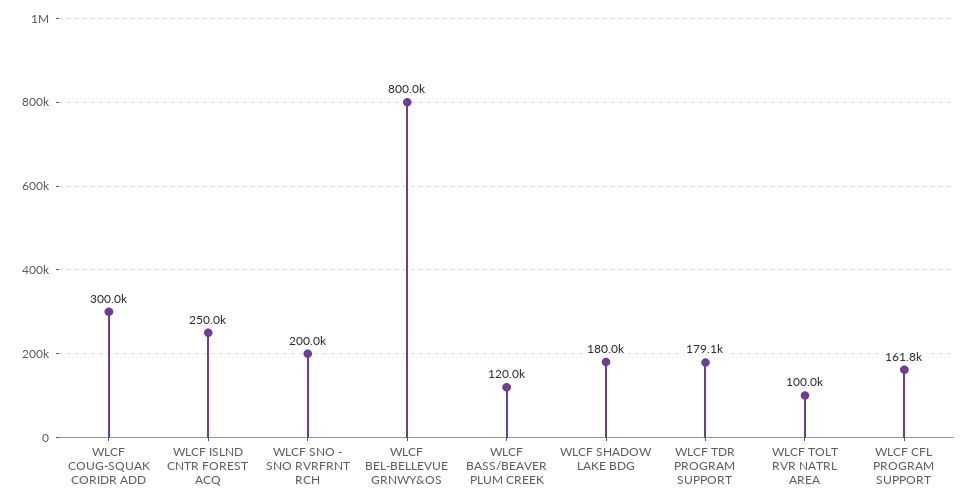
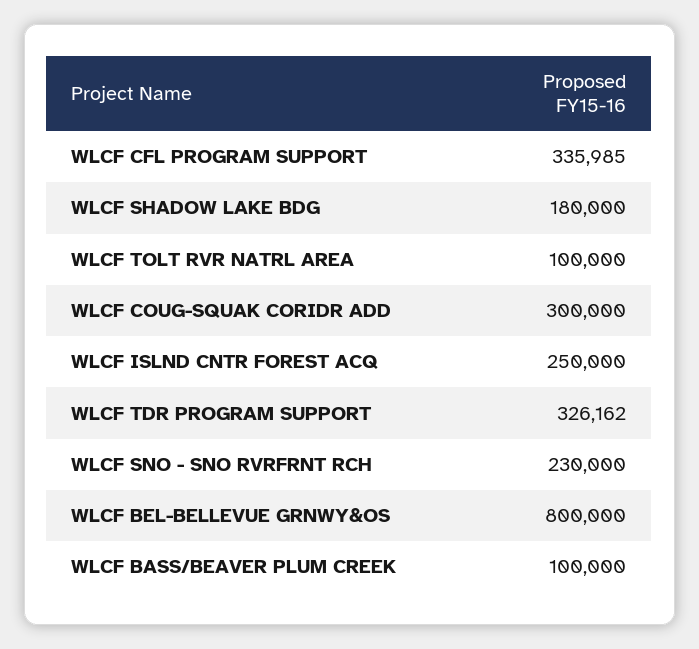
WLCF SNO - SNO RVRFRNT RCH: 200000 -> 230000
WLCF BASS/BEAVER PLUM CREEK: 120000 -> 100000
WLCF TDR PROGRAM SUPPORT: 179100 -> 326162
WLCF CFL PROGRAM SUPPORT: 161800 -> 335985

